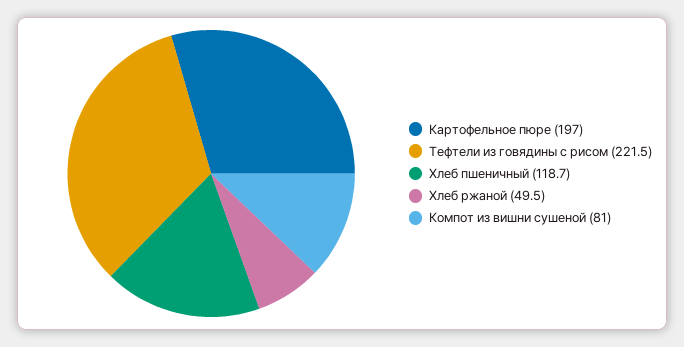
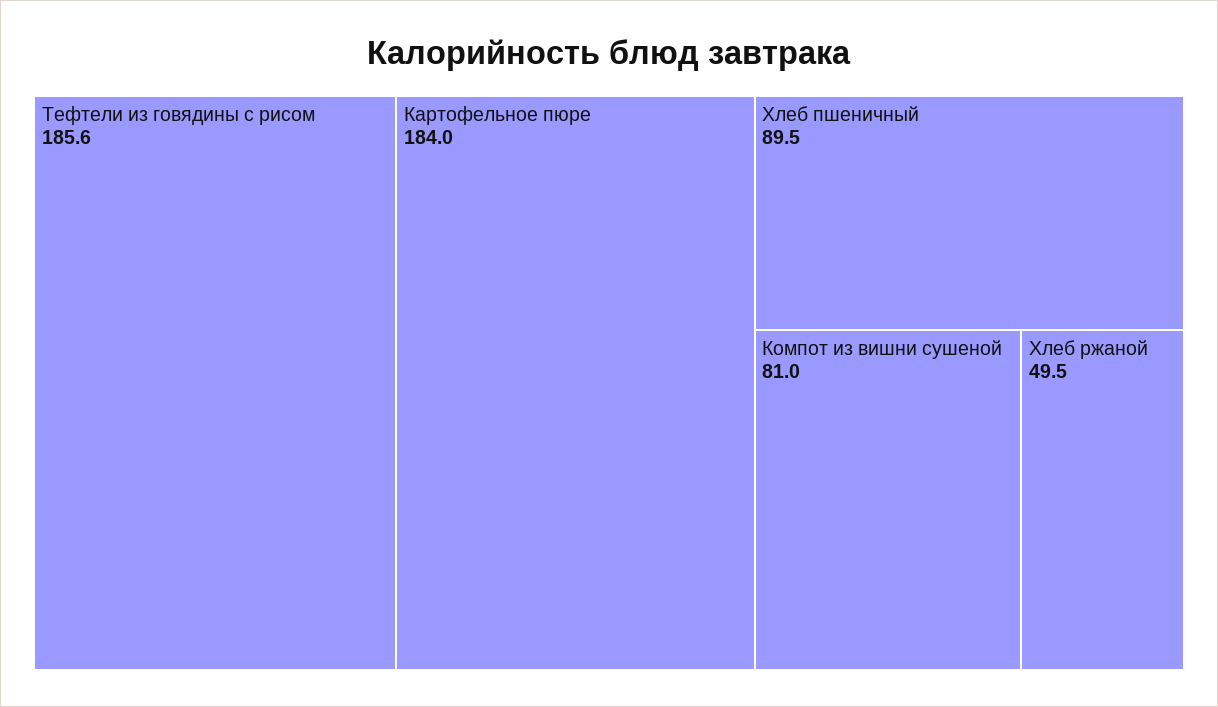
Картофельное пюре: 197 -> 184
Тефтели из говядины с рисом: 221.5 -> 185.6
Хлеб пшеничный: 118.7 -> 89.5

